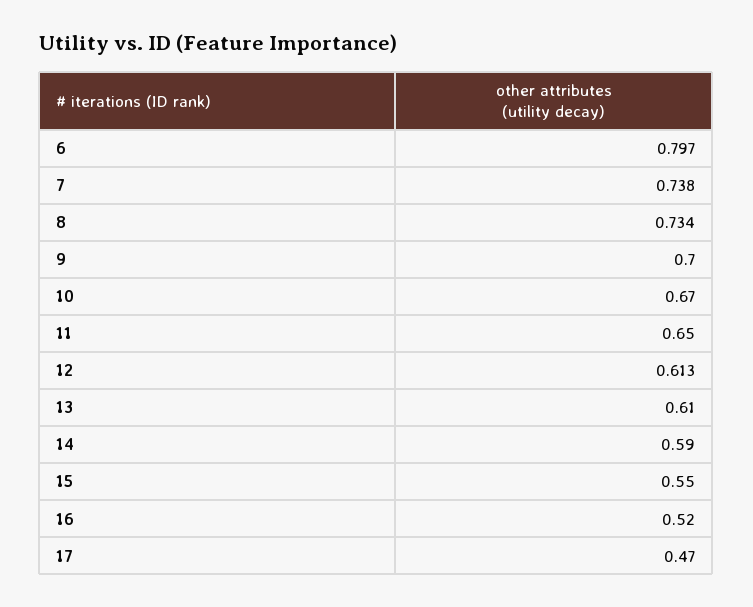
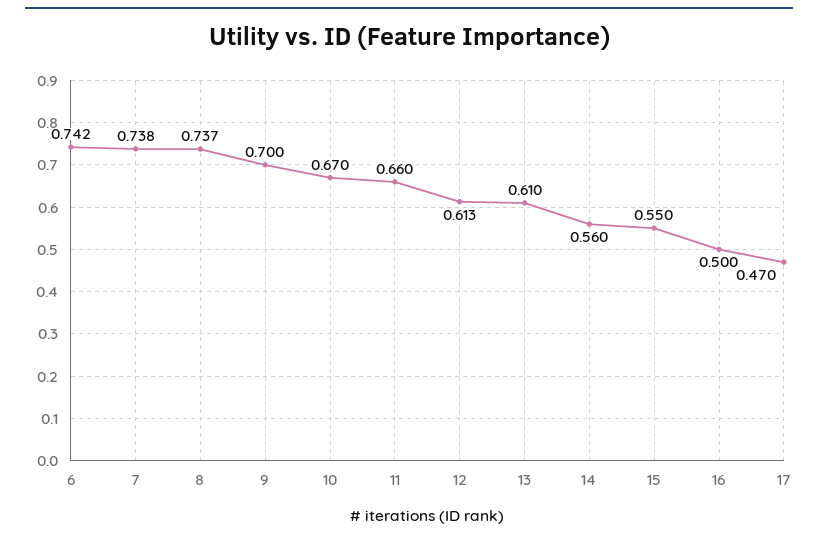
6: 0.797 -> 0.742
8: 0.734 -> 0.737
11: 0.65 -> 0.66
14: 0.59 -> 0.56
16: 0.52 -> 0.5

